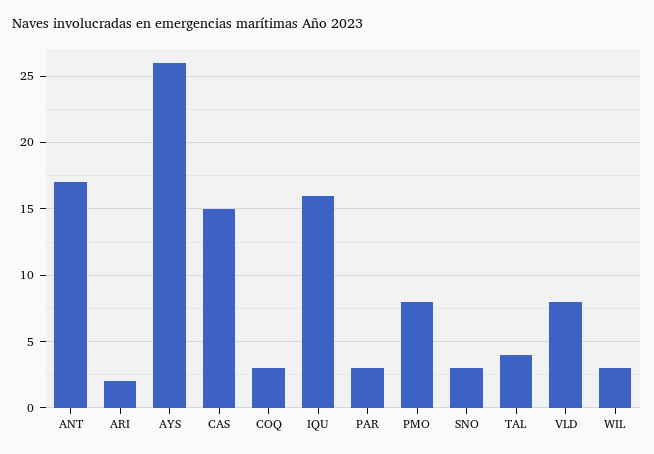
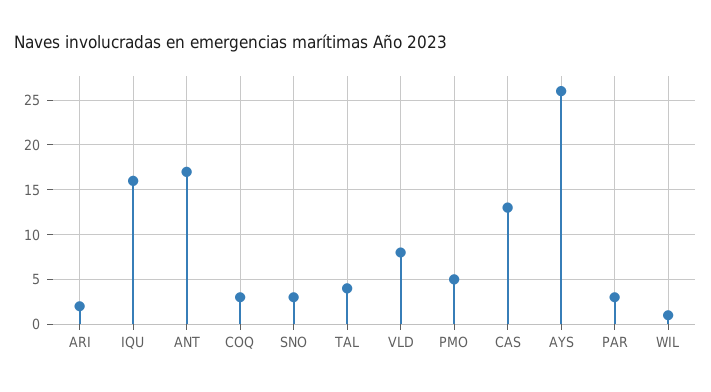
CAS: 15 -> 13
PMO: 8 -> 5
WIL: 3 -> 1

